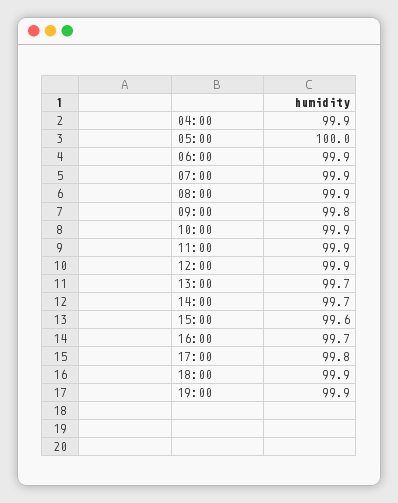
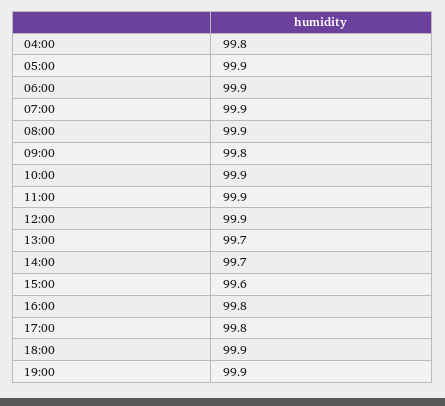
04:00: 99.9 -> 99.8
05:00: 100 -> 99.9
16:00: 99.7 -> 99.8

